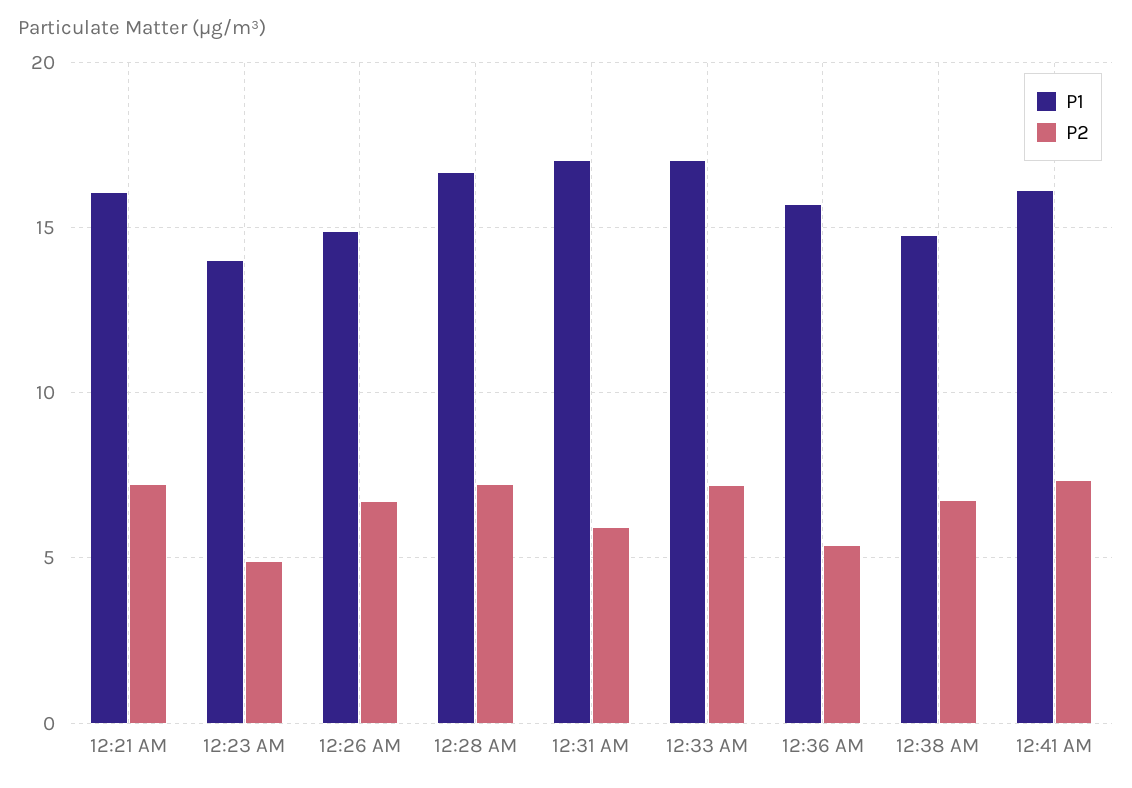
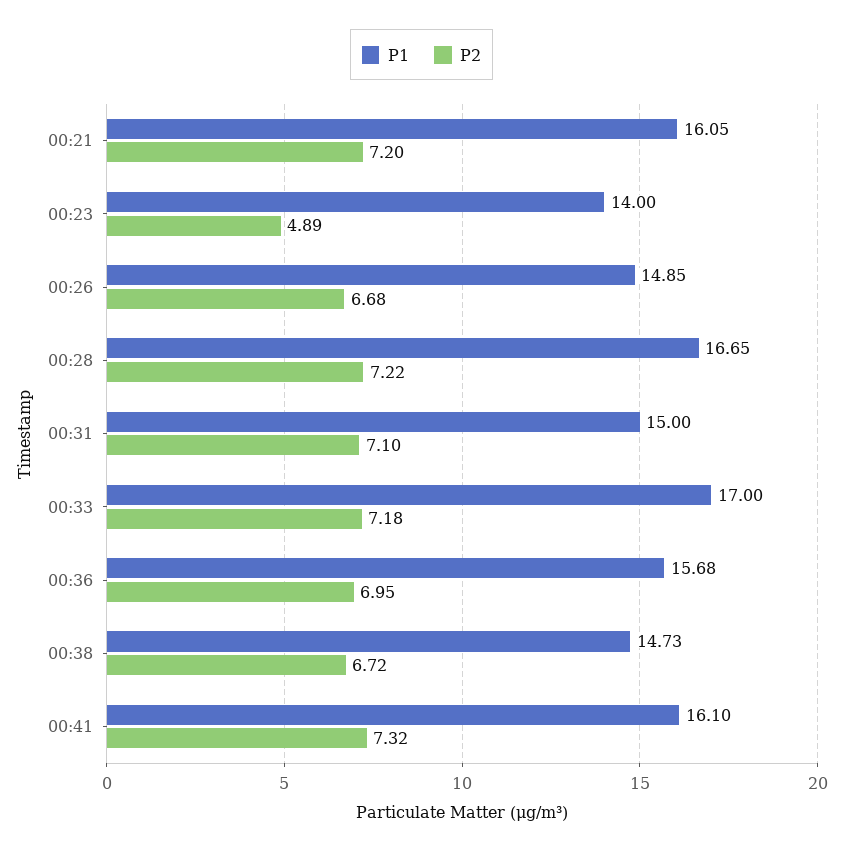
P1, 12:31 AM: 17 -> 15
P2, 12:31 AM: 6 -> 7.1
P2, 12:36 AM: 5.5 -> 6.95

